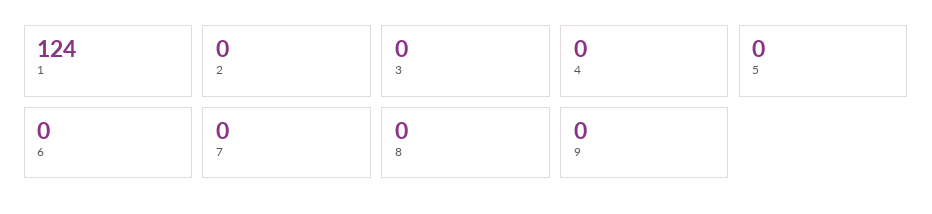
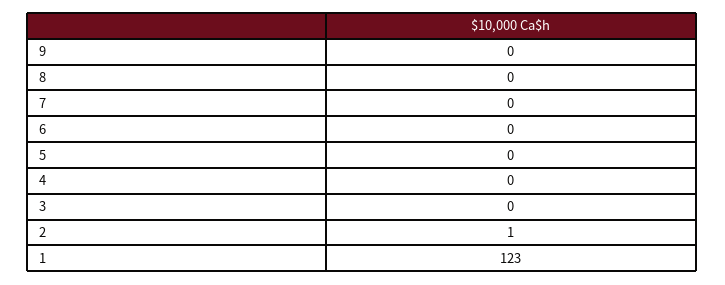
1: 124 -> 123
2: 0 -> 1

